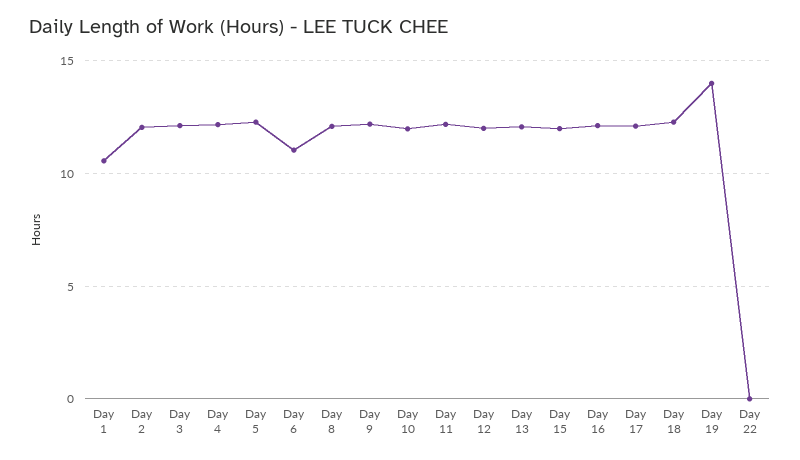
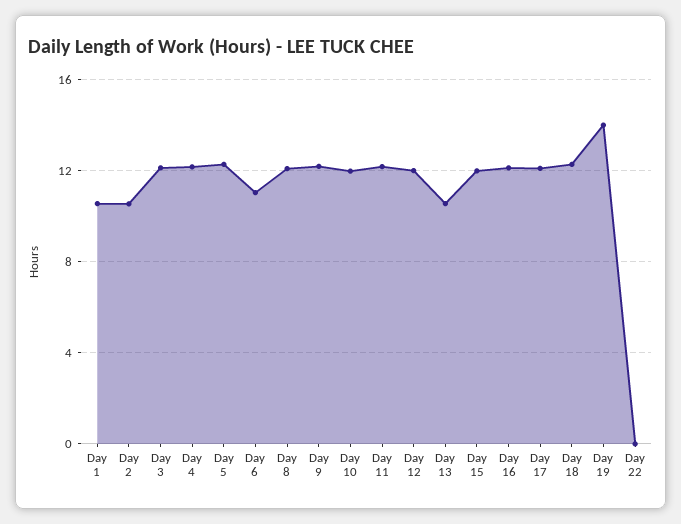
Day 2: 12 -> 10.5
Day 13: 12 -> 10.5

